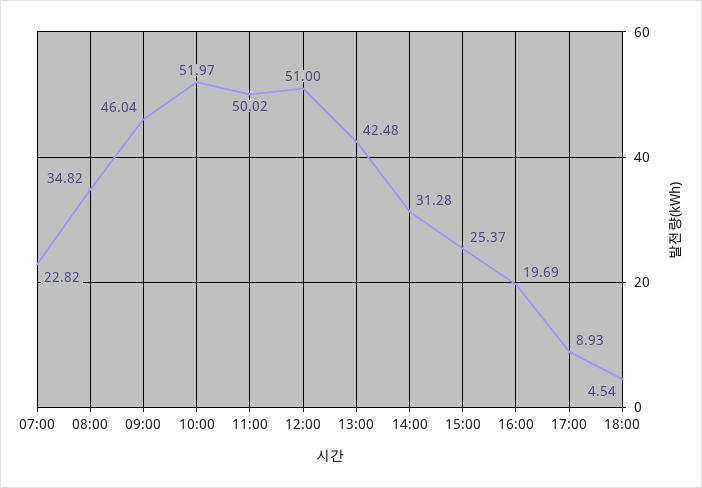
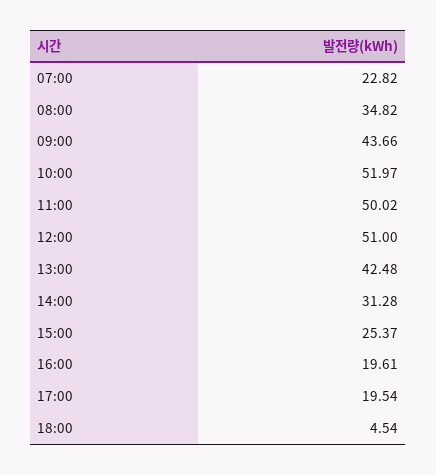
09:00: 46.04 -> 43.66
16:00: 19.69 -> 19.61
17:00: 8.93 -> 19.54

